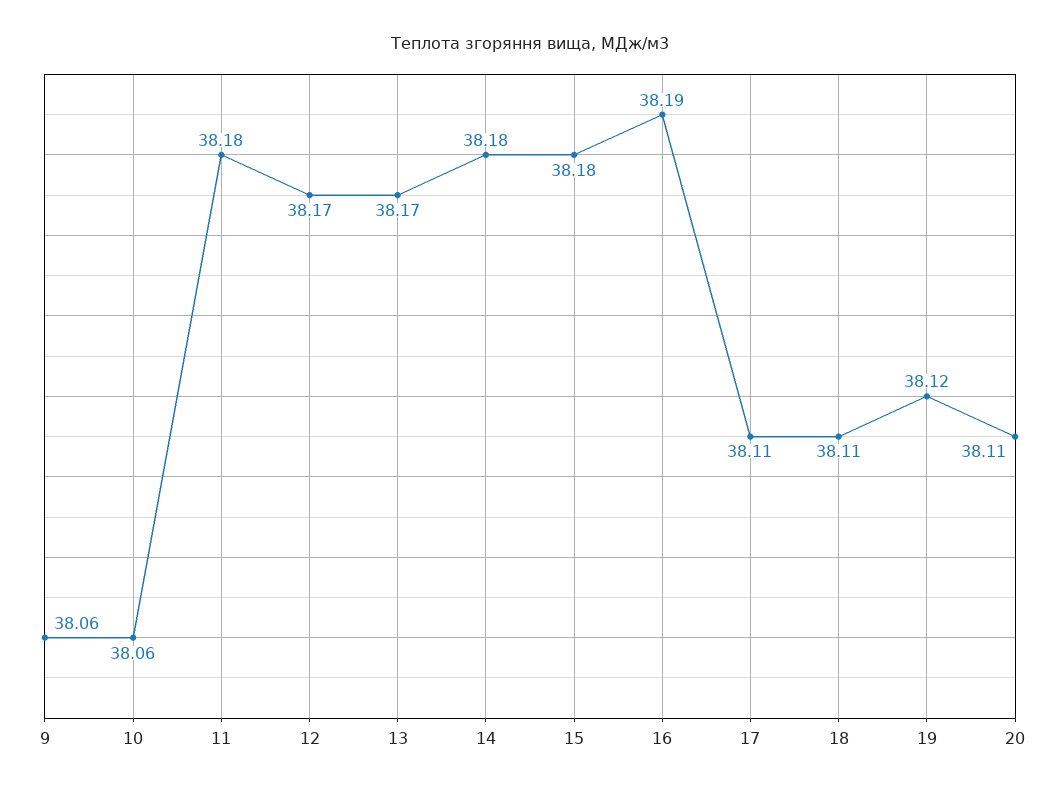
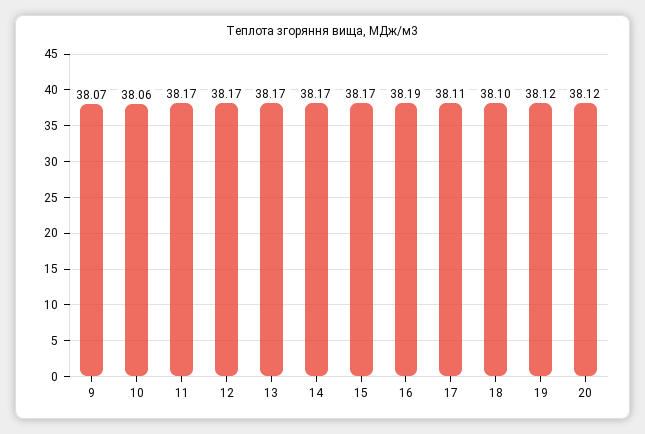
9: 38.06 -> 38.07
11: 38.18 -> 38.17
14: 38.18 -> 38.17
15: 38.18 -> 38.17
18: 38.11 -> 38.1
20: 38.11 -> 38.12

